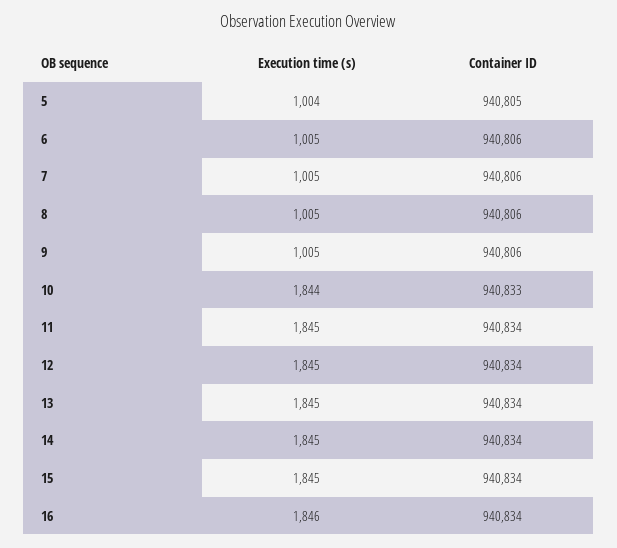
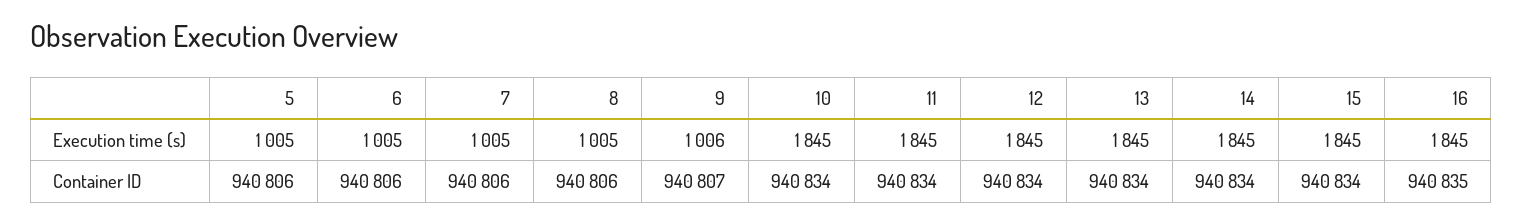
Execution time (s), 5: 1004 -> 1005
Container ID, 5: 940805 -> 940806
Execution time (s), 9: 1005 -> 1006
Container ID, 9: 940806 -> 940807
Execution time (s), 10: 1844 -> 1845
Container ID, 10: 940833 -> 940834
Execution time (s), 16: 1846 -> 1845
Container ID, 16: 940834 -> 940835

